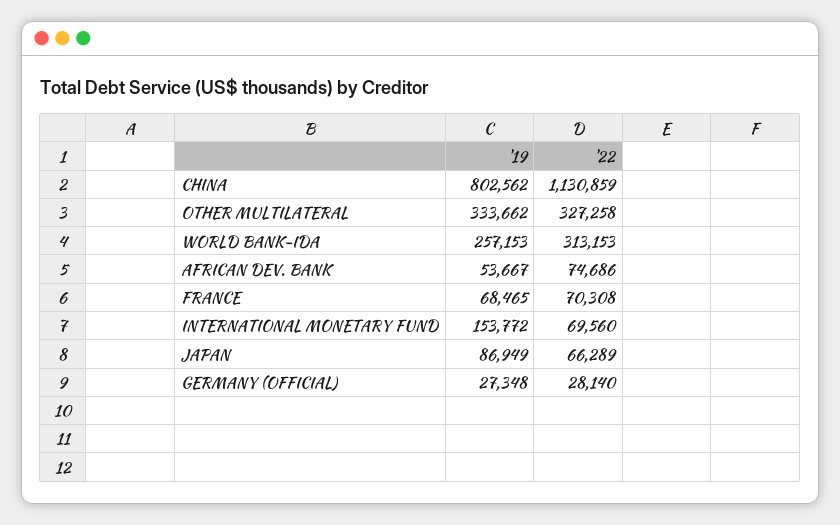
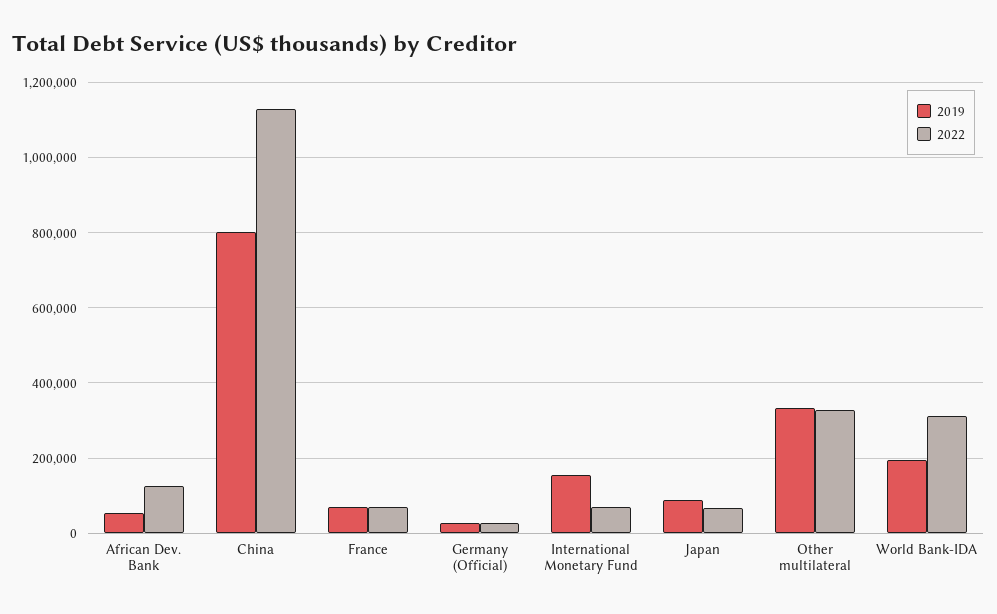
'19, WORLD BANK-IDA: 257153 -> 200000
'22, AFRICAN DEV. BANK: 74686 -> 120000

